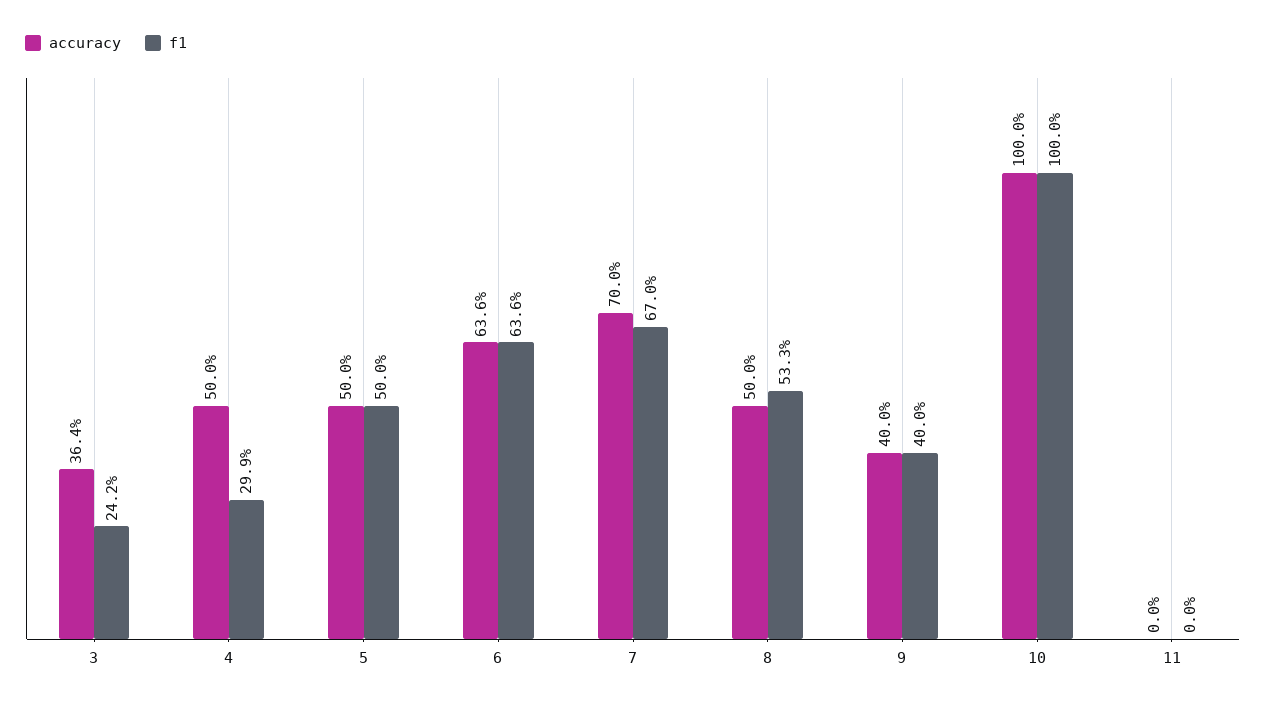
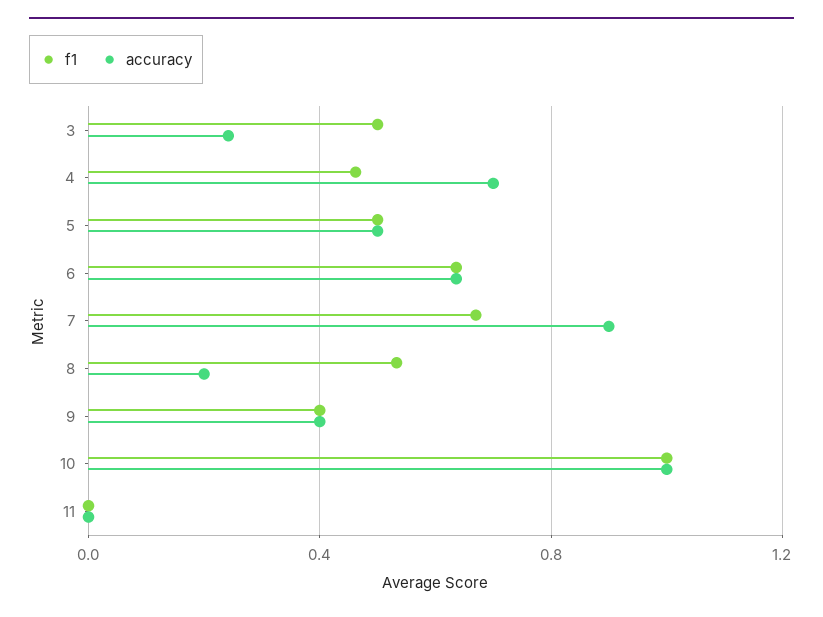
accuracy, 3: 0.364 -> 0.25
f1, 3: 0.242 -> 0.5
accuracy, 4: 0.5 -> 0.7
f1, 4: 0.299 -> 0.45
accuracy, 7: 0.7 -> 0.9
accuracy, 8: 0.5 -> 0.2

